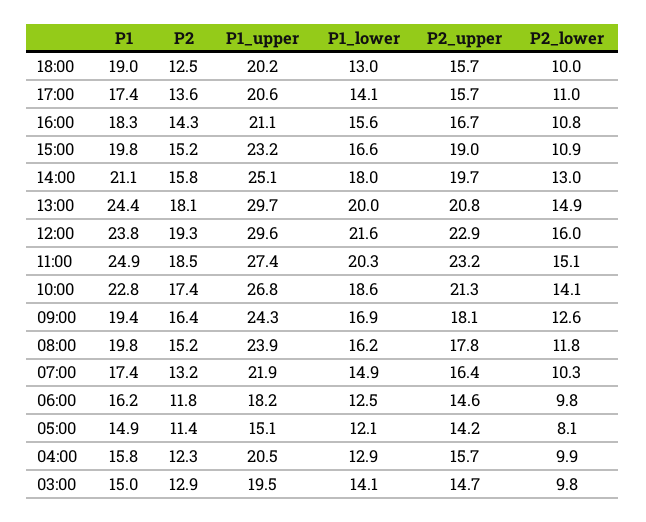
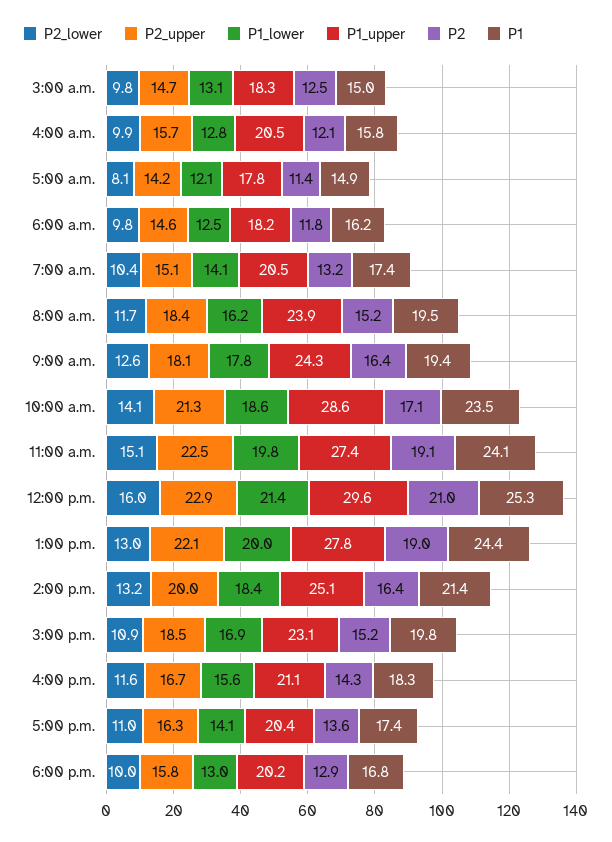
P1, 18:00: 19 -> 16.8
P2, 18:00: 12.5 -> 12.9
P2_upper, 18:00: 15.7 -> 15.8
P1_upper, 17:00: 20.6 -> 20.4
P2_upper, 17:00: 15.7 -> 16.3
P2_lower, 16:00: 10.8 -> 11.6
P1_upper, 15:00: 23.2 -> 23.1
P1_lower, 15:00: 16.6 -> 16.9
P2_upper, 15:00: 19 -> 18.5
P1, 14:00: 21.1 -> 21.4
P2, 14:00: 15.8 -> 16.4
P1_lower, 14:00: 18 -> 18.4
P2_upper, 14:00: 19.7 -> 20
P2_lower, 14:00: 13 -> 13.2
P2, 13:00: 18.1 -> 19
P1_upper, 13:00: 29.7 -> 27.8
P2_upper, 13:00: 20.8 -> 22.1
P2_lower, 13:00: 14.9 -> 13
P1, 12:00: 23.8 -> 25.3
P2, 12:00: 19.3 -> 21
P1_lower, 12:00: 21.6 -> 21.4
P1, 11:00: 24.9 -> 24.1
P2, 11:00: 18.5 -> 19.1
P1_lower, 11:00: 20.3 -> 19.8
P2_upper, 11:00: 23.2 -> 22.5
P1, 10:00: 22.8 -> 23.5
P2, 10:00: 17.4 -> 17.1
P1_upper, 10:00: 26.8 -> 28.6
P1_lower, 09:00: 16.9 -> 17.8
P1, 08:00: 19.8 -> 19.5
P2_upper, 08:00: 17.8 -> 18.4
P2_lower, 08:00: 11.8 -> 11.7
P1_upper, 07:00: 21.9 -> 20.5
P1_lower, 07:00: 14.9 -> 14.1
P2_upper, 07:00: 16.4 -> 15.1
P2_lower, 07:00: 10.3 -> 10.4
P1_upper, 05:00: 15.1 -> 17.8
P2, 04:00: 12.3 -> 12.1
P1_lower, 04:00: 12.9 -> 12.8
P2, 03:00: 12.9 -> 12.5
P1_upper, 03:00: 19.5 -> 18.3
P1_lower, 03:00: 14.1 -> 13.1

